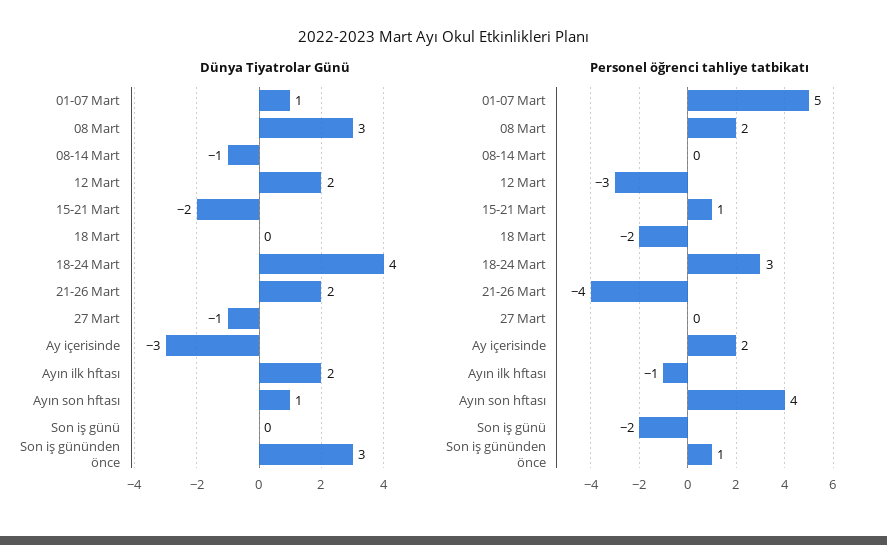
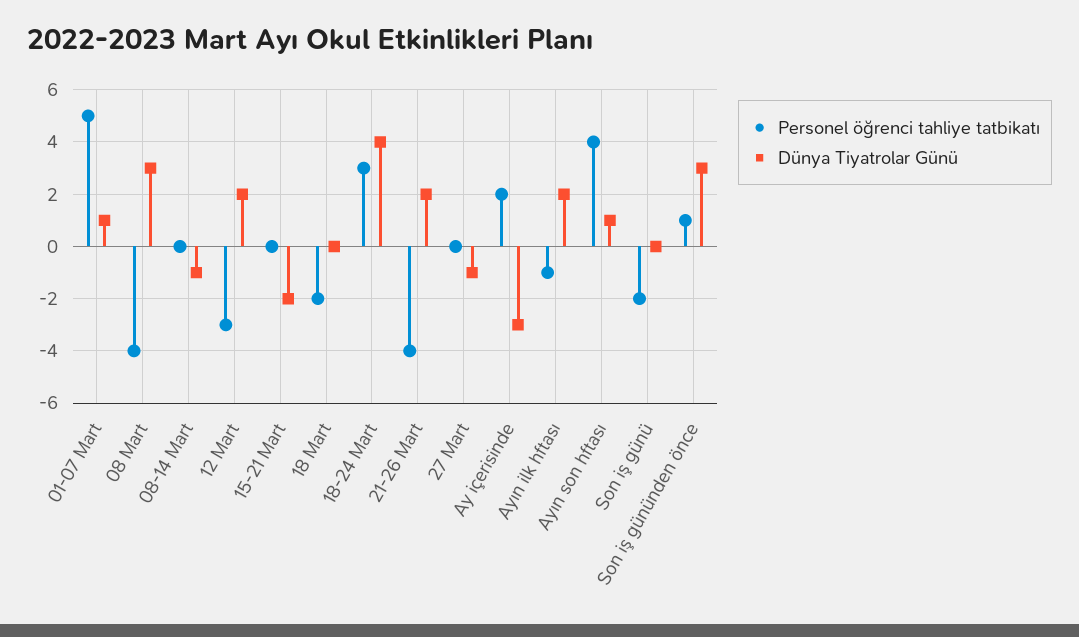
Personel öğrenci tahliye tatbikatı, 08 Mart: 2 -> -4
Personel öğrenci tahliye tatbikatı, 15-21 Mart: 1 -> 0

